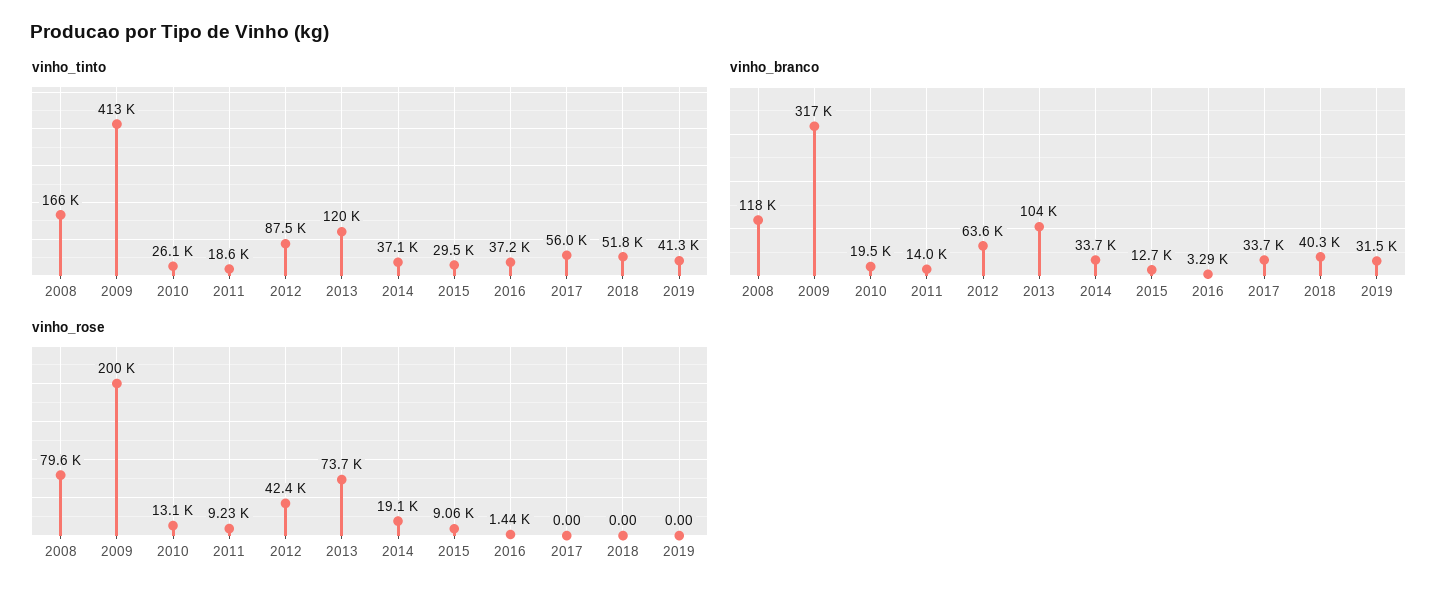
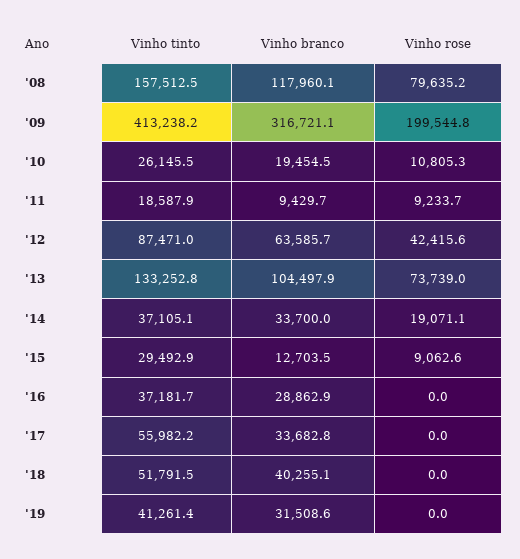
vinho_tinto, 2008: 166000 -> 157512.5
vinho_tinto, 2013: 120000 -> 133252.8
vinho_branco, 2011: 14000 -> 9429.7
vinho_branco, 2016: 3290 -> 28862.9
vinho_rose, 2010: 13100 -> 10805.3
vinho_rose, 2016: 1440 -> 0

